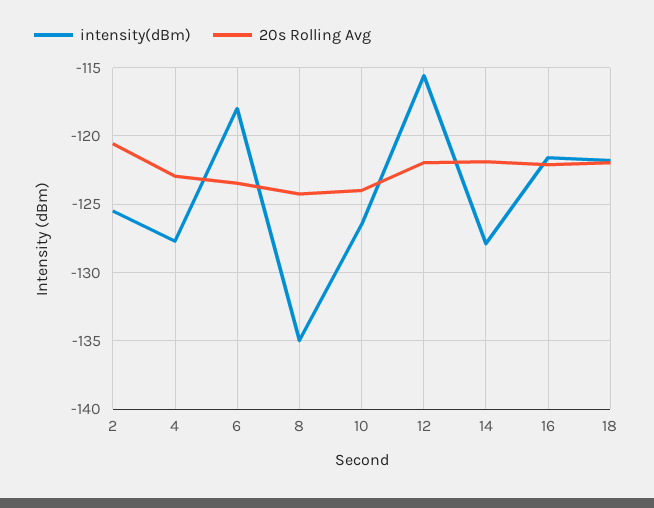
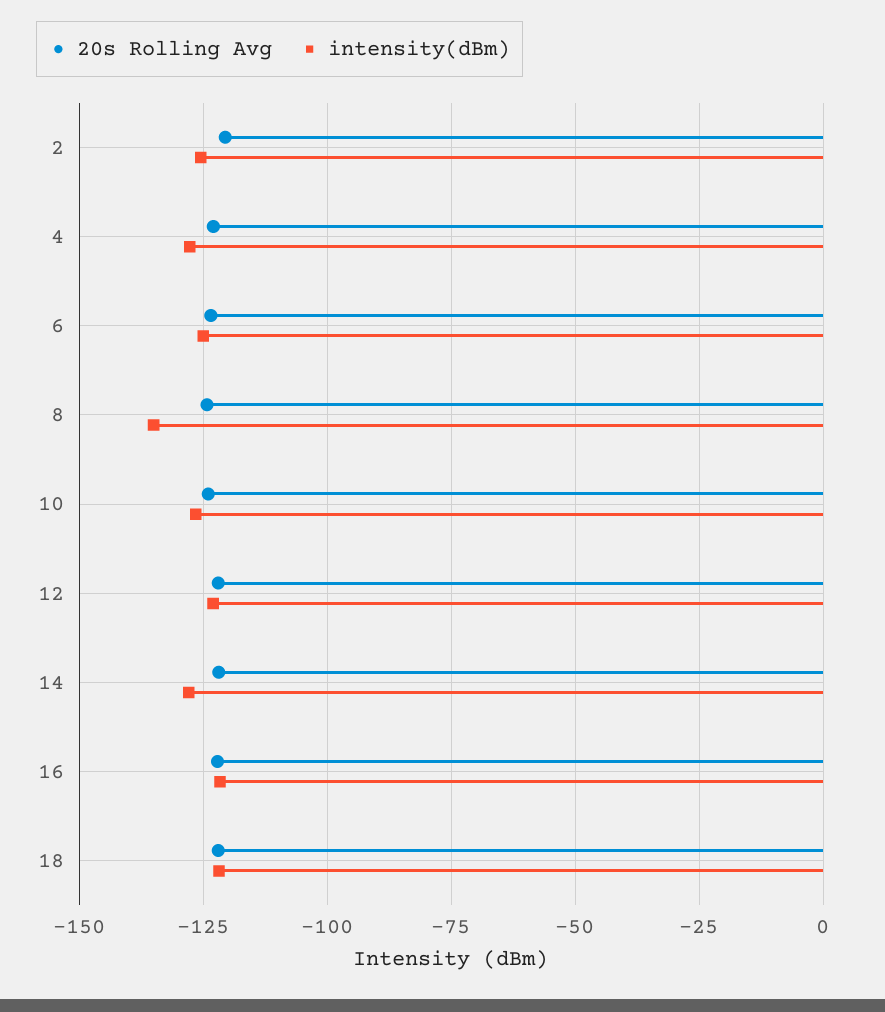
intensity(dBm), 6: -118 -> -125
intensity(dBm), 12: -115.5 -> -122.5

